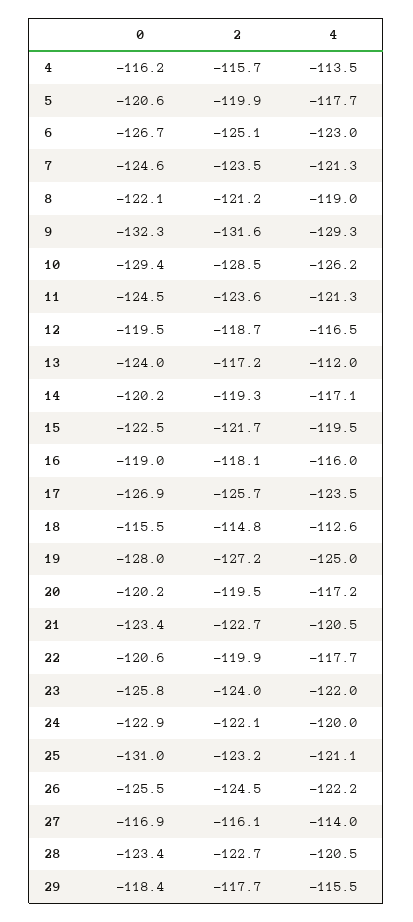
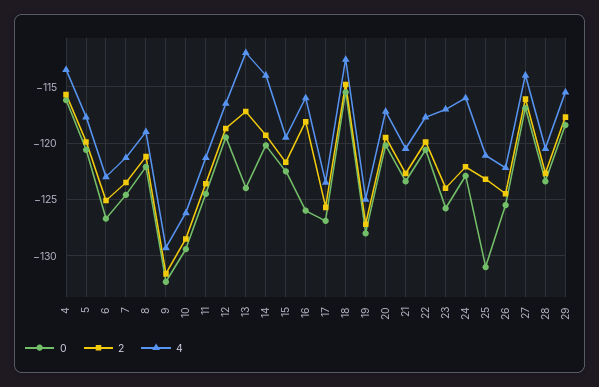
4, 14: -117.1 -> -114
0, 16: -119 -> -126
4, 23: -122 -> -117
4, 24: -120 -> -116

